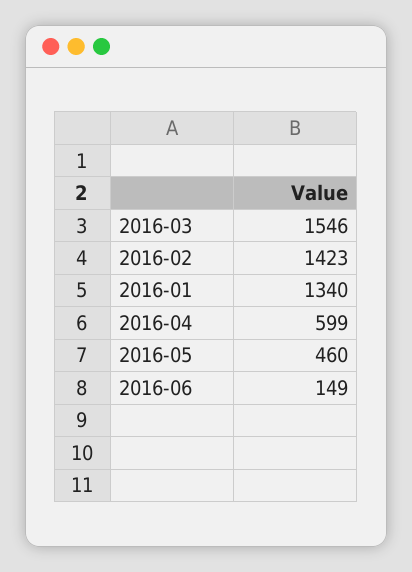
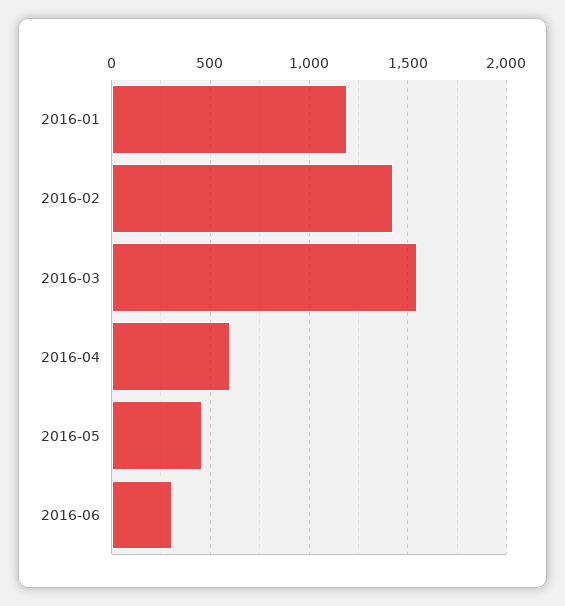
2016-01: 1340 -> 1200
2016-06: 149 -> 300

